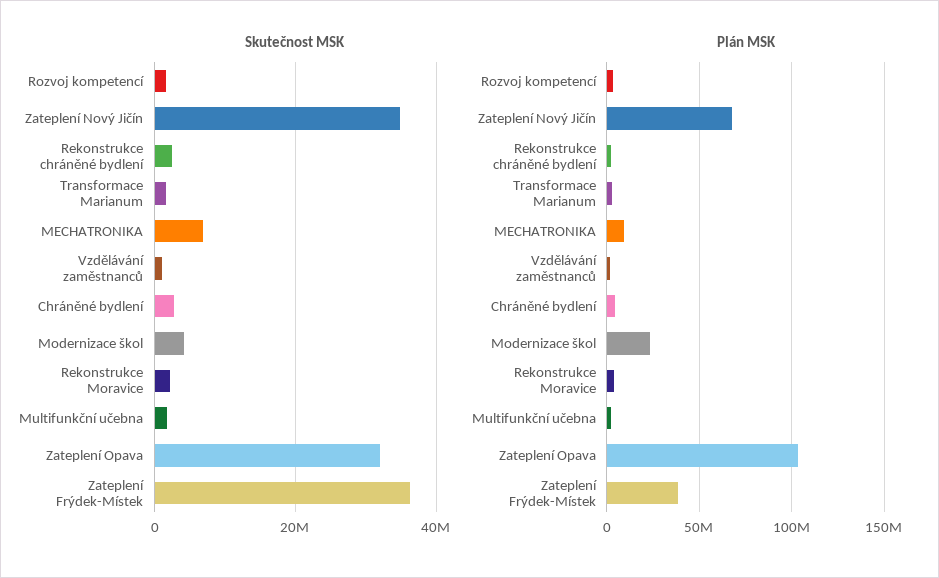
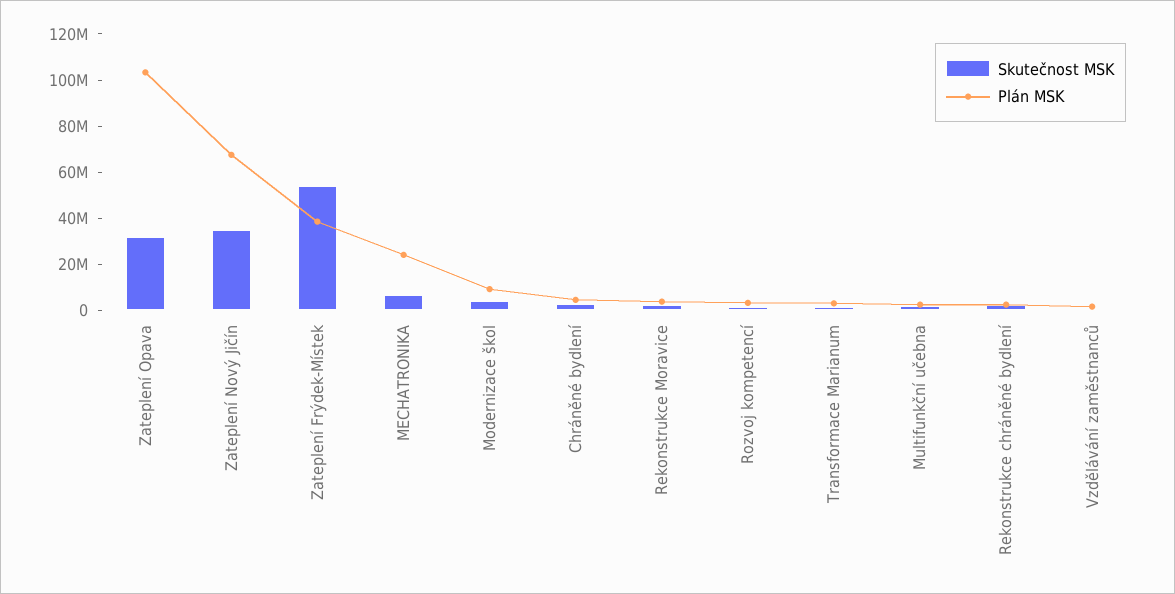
Skutečnost MSK, Zateplení Frýdek-Místek: 36000000 -> 55000000
Plán MSK, MECHATRONIKA: 10000000 -> 25000000
Plán MSK, Modernizace škol: 25000000 -> 10000000

